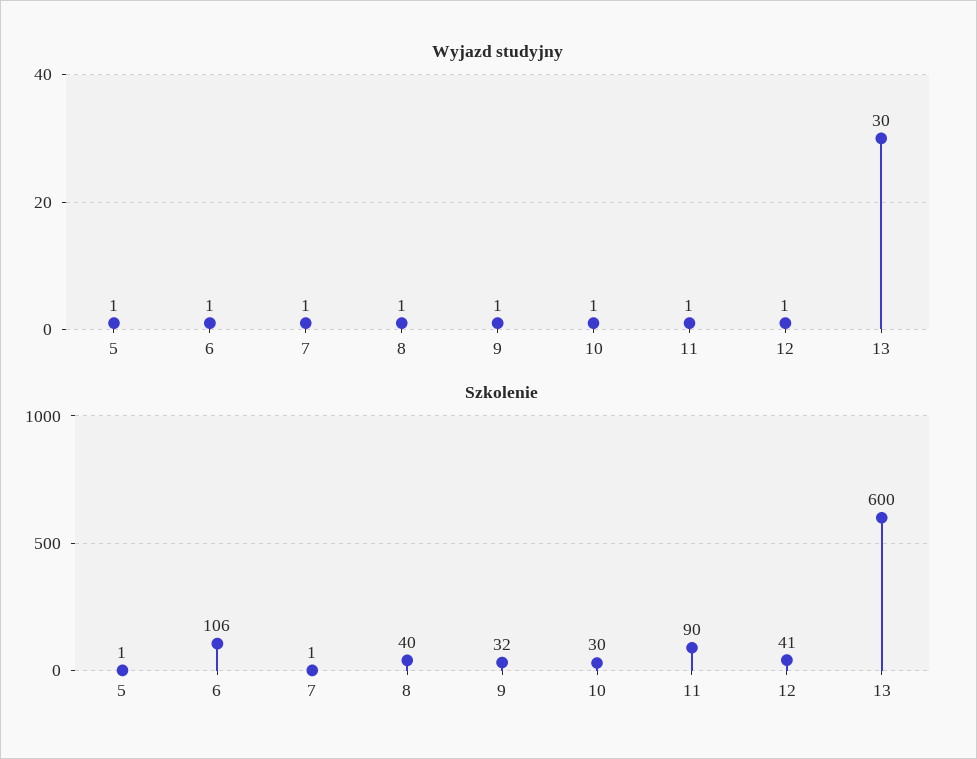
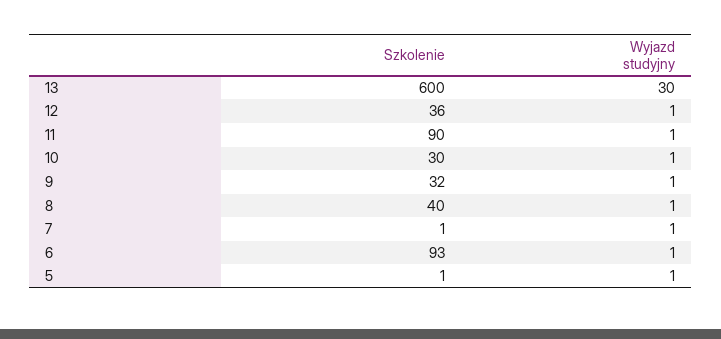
Szkolenie, 6: 106 -> 93
Szkolenie, 12: 41 -> 36

